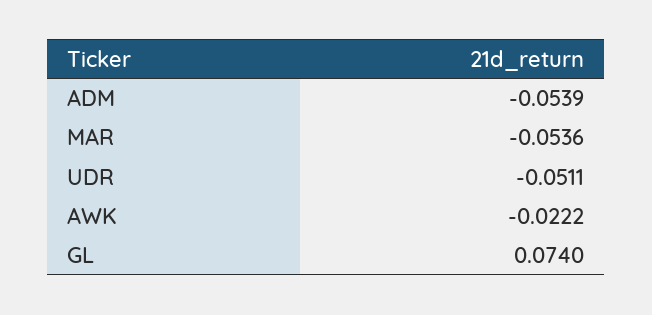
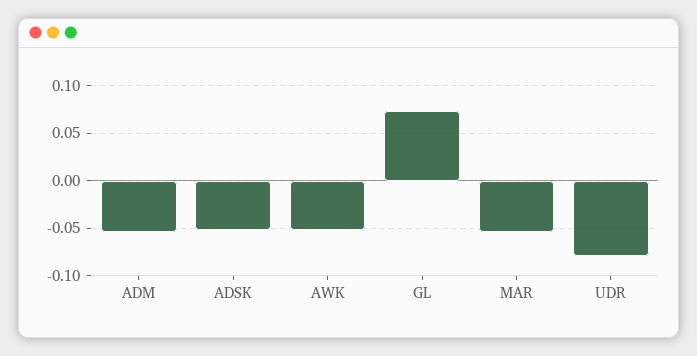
UDR: -0.0511 -> -0.08
AWK: -0.0222 -> -0.05
ADSK: none -> -0.05

